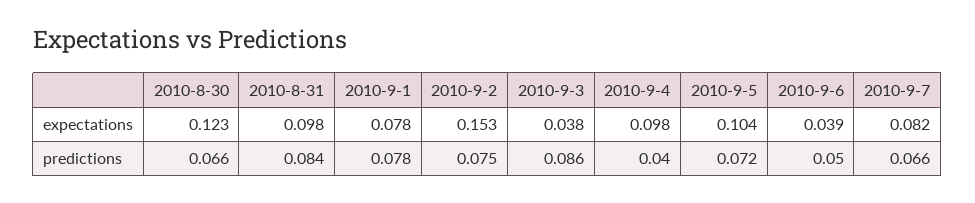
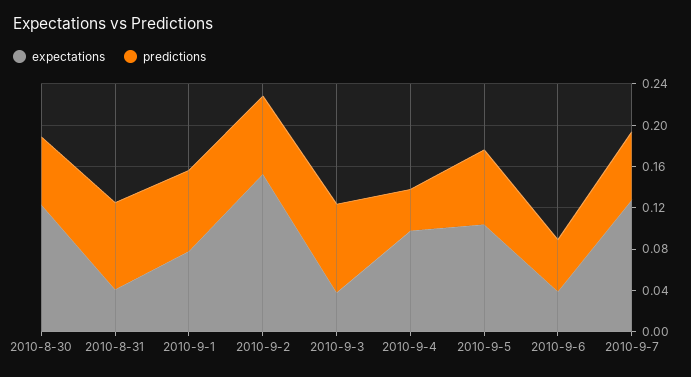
expectations, 2010-8-31: 0.098 -> 0.04
expectations, 2010-9-7: 0.082 -> 0.13

